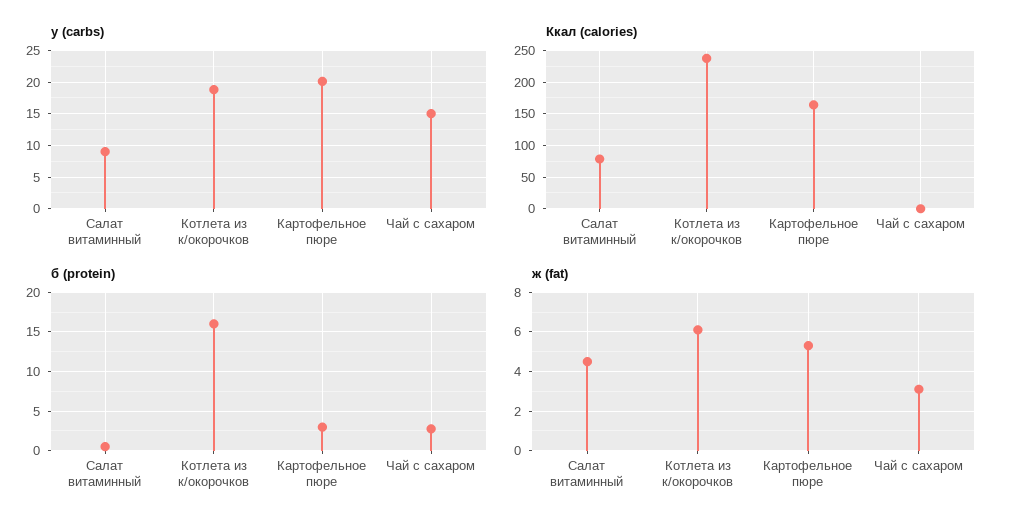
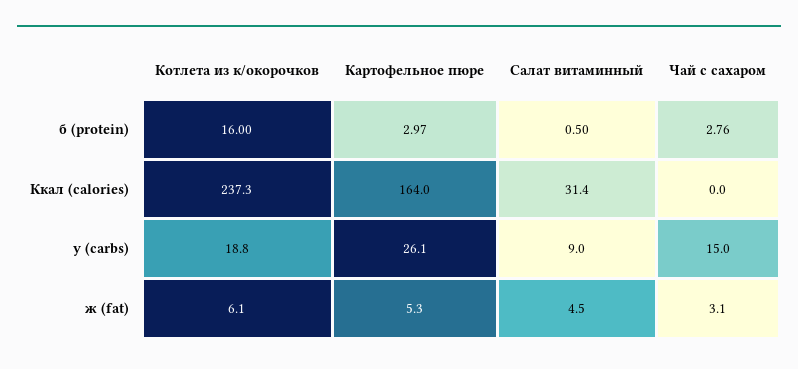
у (carbs), Картофельное пюре: 20 -> 26.1
Ккал (calories), Салат витаминный: 80 -> 31.4

